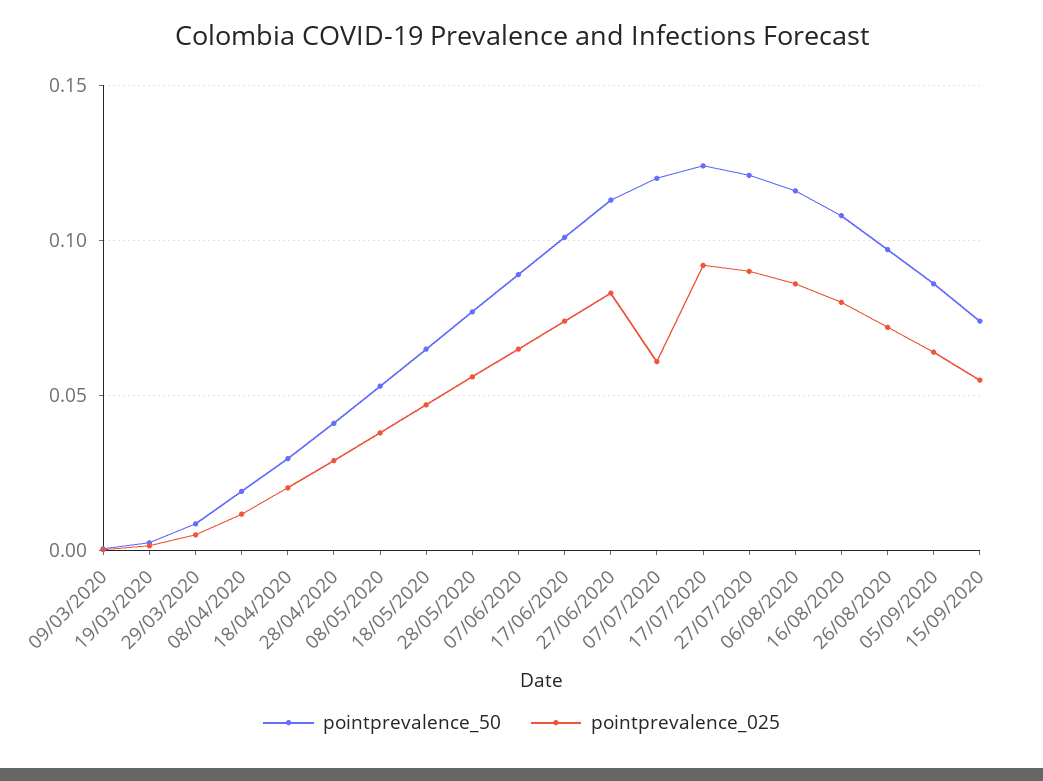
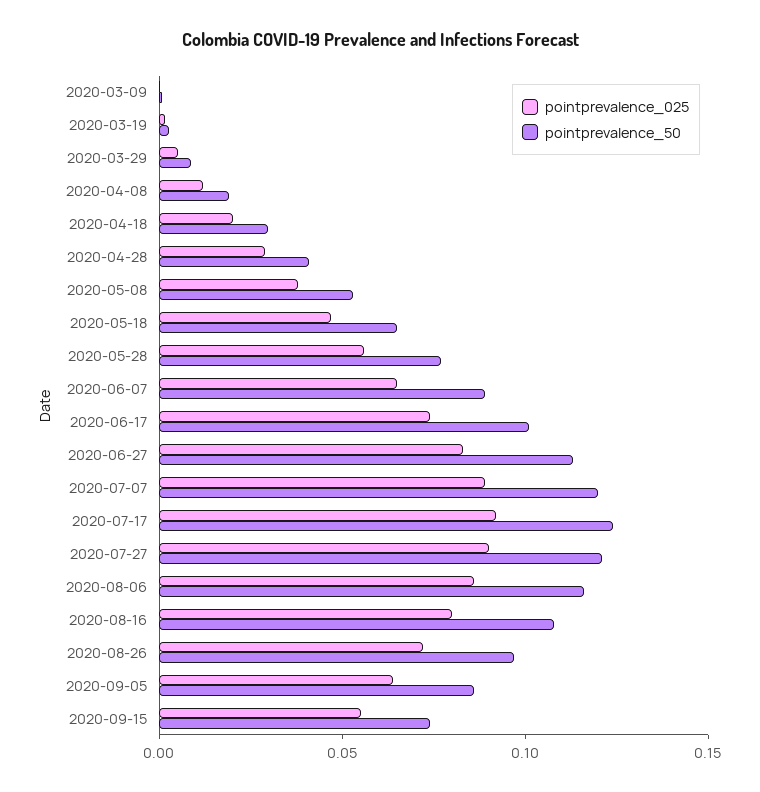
pointprevalence_025, 07/07/2020: 0.06 -> 0.09

